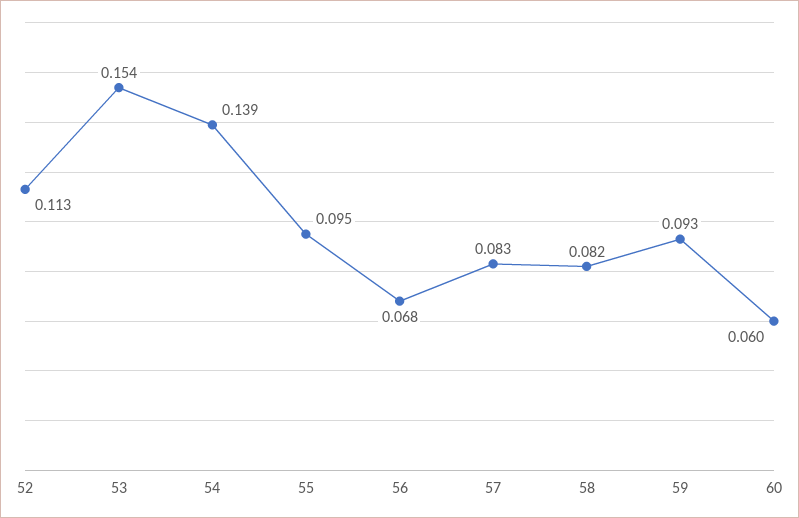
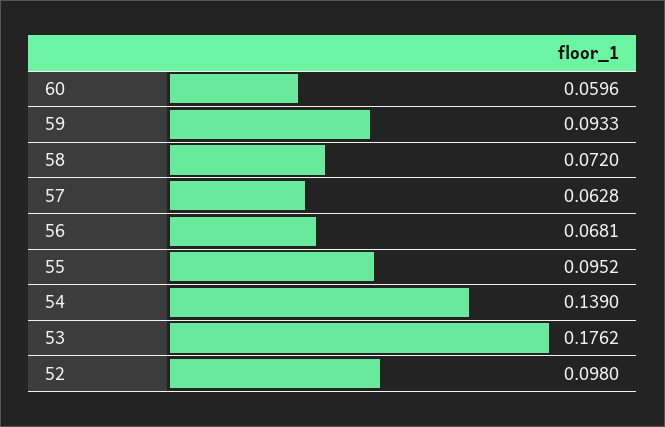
52: 0.113 -> 0.098
53: 0.154 -> 0.1762
57: 0.083 -> 0.0628
58: 0.082 -> 0.072

